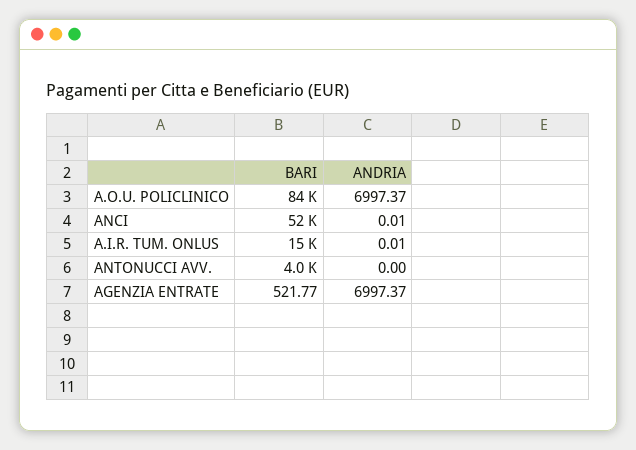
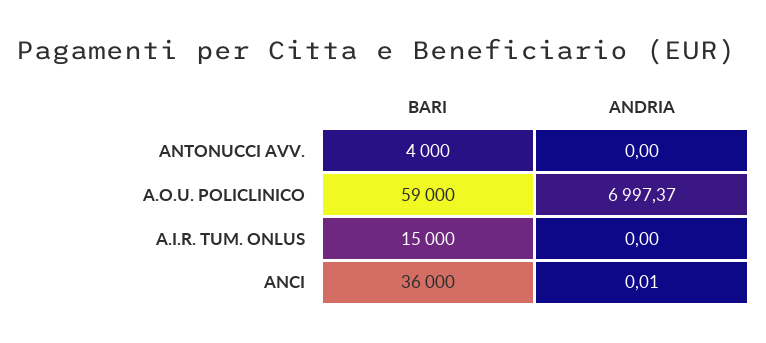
BARI, A.O.U. POLICLINICO: 84000 -> 59000
BARI, ANCI: 52000 -> 36000
ANDRIA, A.I.R. TUM. ONLUS: 0.01 -> 0
BARI, AGENZIA ENTRATE: 521.77 -> none
ANDRIA, AGENZIA ENTRATE: 6997.37 -> none

